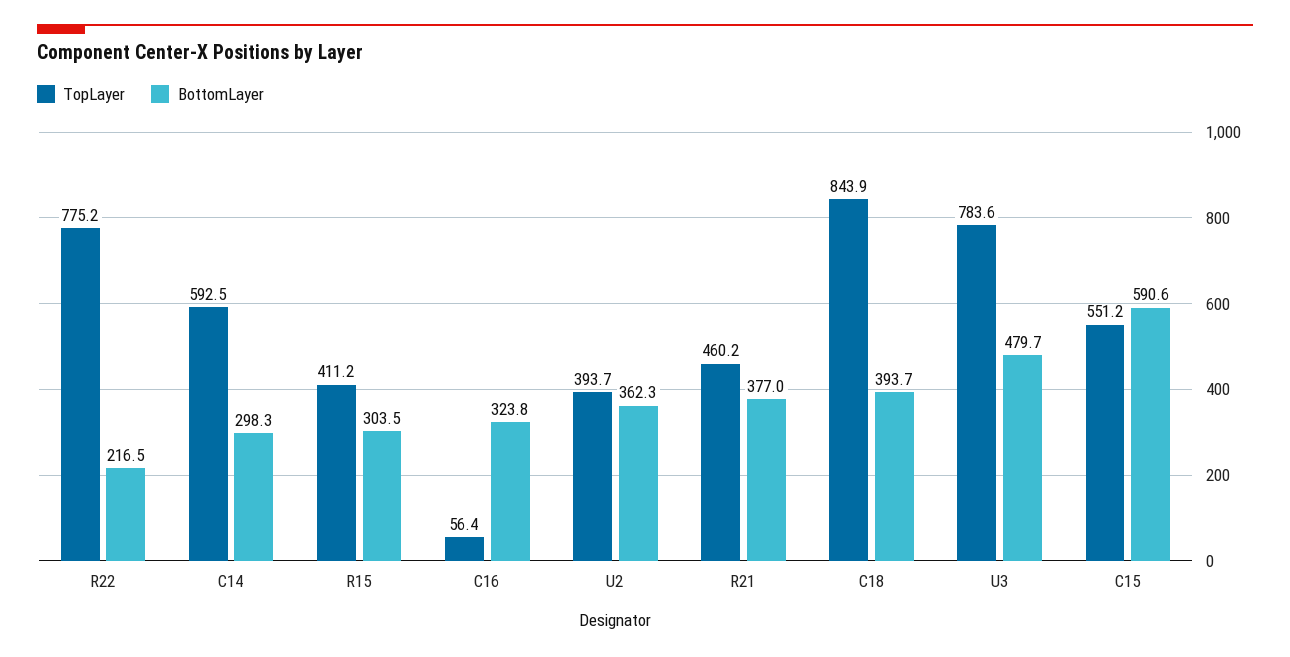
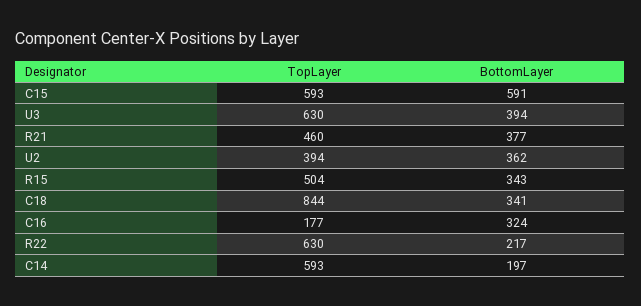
TopLayer, R22: 775.2 -> 630
BottomLayer, C14: 298.3 -> 197
TopLayer, R15: 411.2 -> 504
BottomLayer, R15: 303.5 -> 343
TopLayer, C16: 56.4 -> 177
BottomLayer, C18: 393.7 -> 341
TopLayer, U3: 783.6 -> 630
BottomLayer, U3: 479.7 -> 394
TopLayer, C15: 551.2 -> 593

